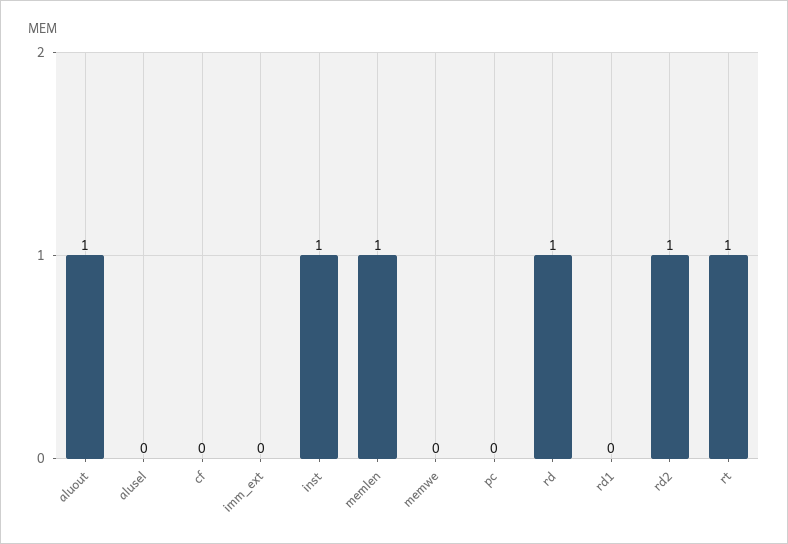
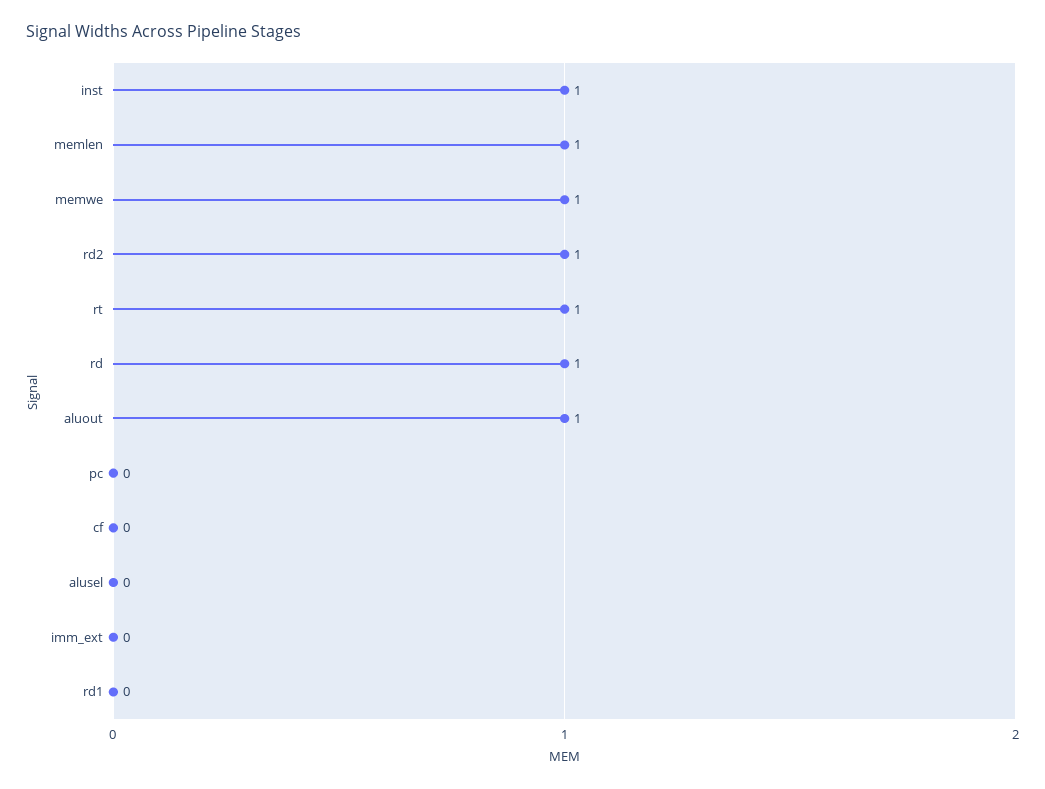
memwe: 0 -> 1

